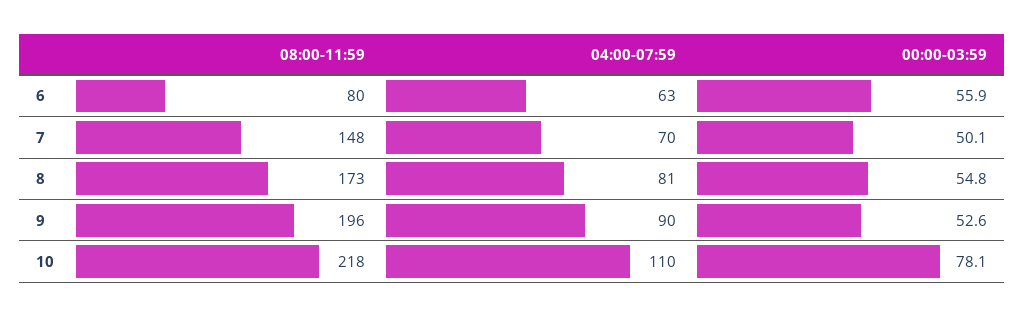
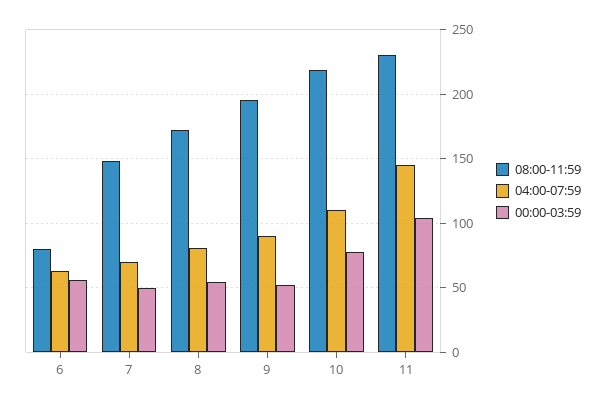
08:00-11:59, 11: none -> 230
04:00-07:59, 11: none -> 145
00:00-03:59, 11: none -> 105

